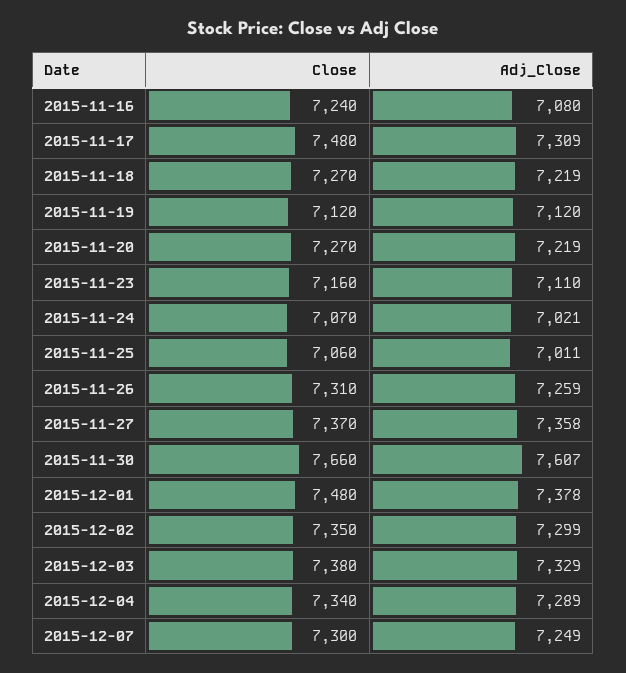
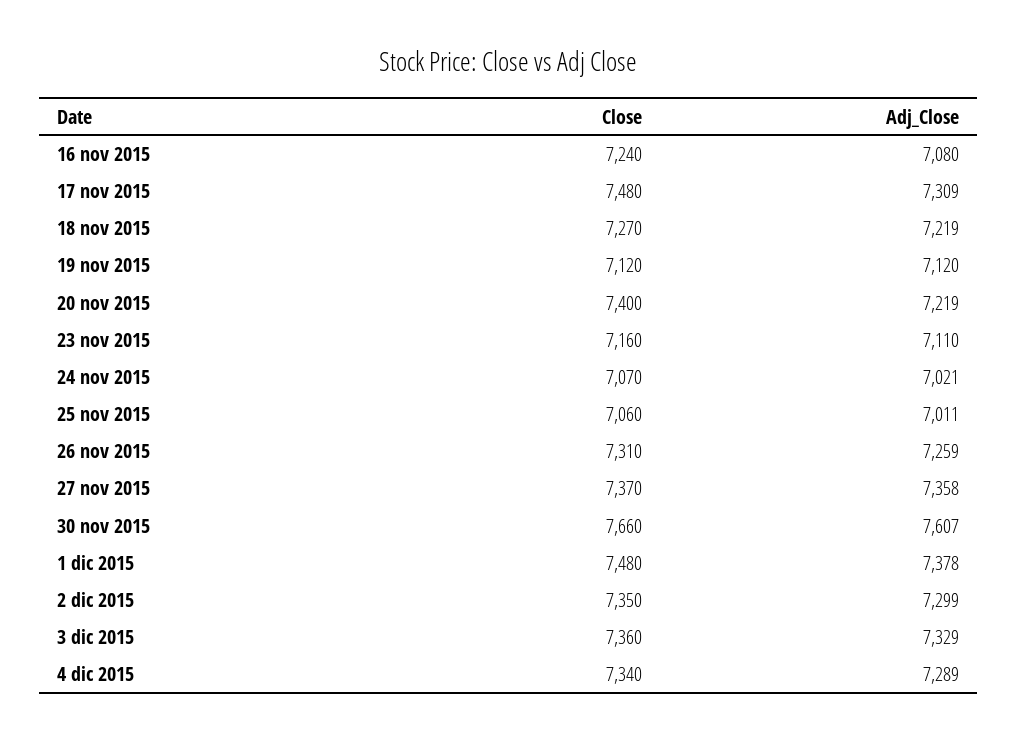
Close, 2015-11-20: 7270 -> 7400
Close, 2015-12-03: 7380 -> 7360
Close, 2015-12-07: 7300 -> none
Adj_Close, 2015-12-07: 7249 -> none

